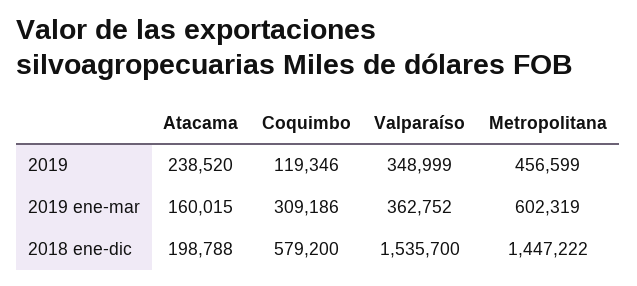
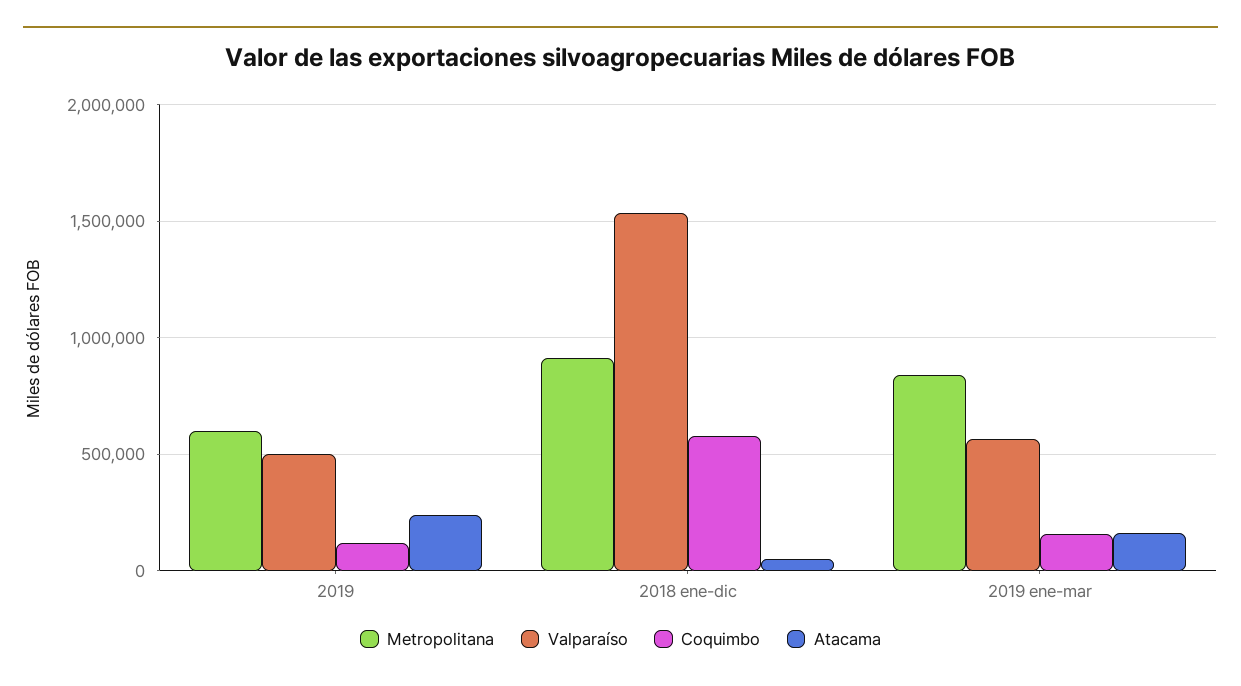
Valparaíso, 2019: 348999 -> 500000
Metropolitana, 2019: 456599 -> 600000
Coquimbo, 2019 ene-mar: 309186 -> 150000
Valparaíso, 2019 ene-mar: 362752 -> 550000
Metropolitana, 2019 ene-mar: 602319 -> 850000
Atacama, 2018 ene-dic: 198788 -> 50000
Metropolitana, 2018 ene-dic: 1447222 -> 900000

